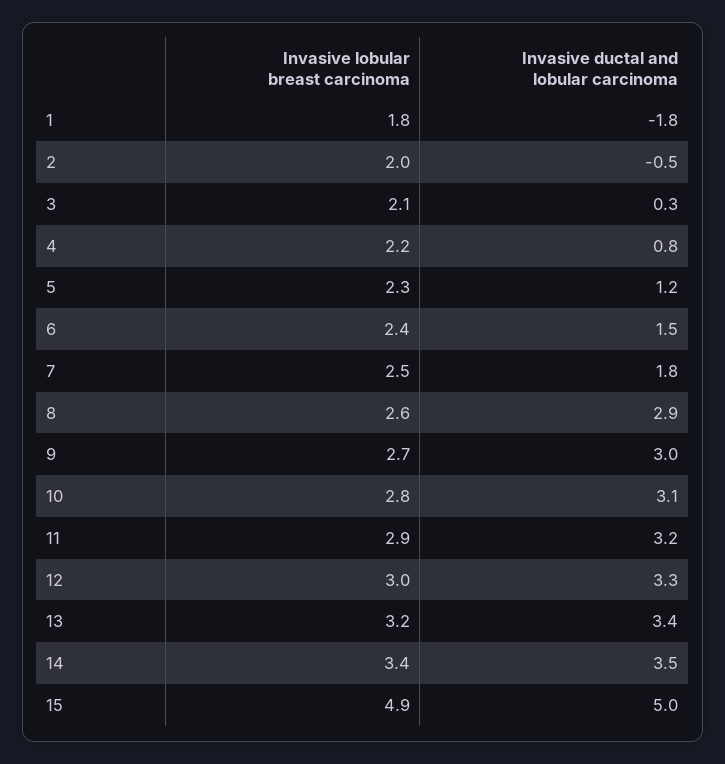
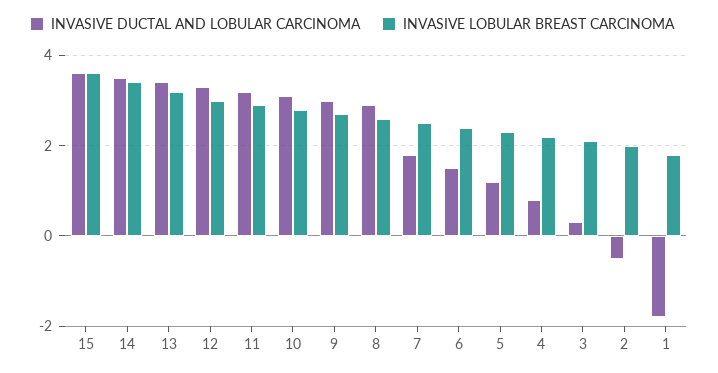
Invasive lobular breast carcinoma, 15: 4.9 -> 3.5
Invasive ductal and lobular carcinoma, 15: 5 -> 3.5

